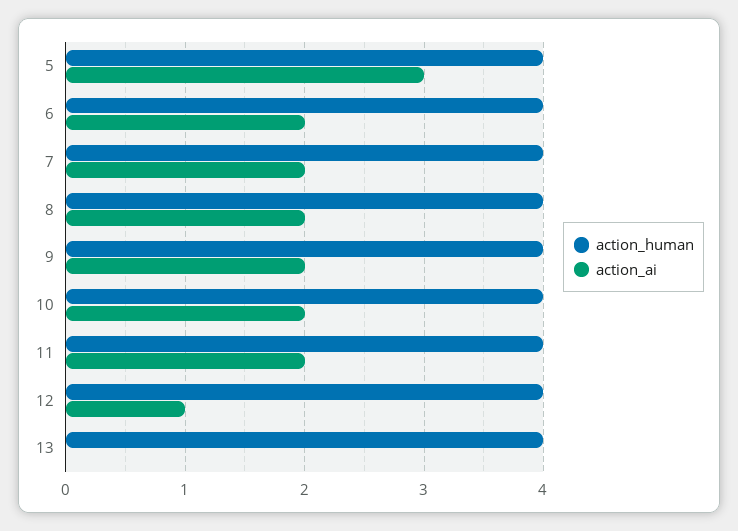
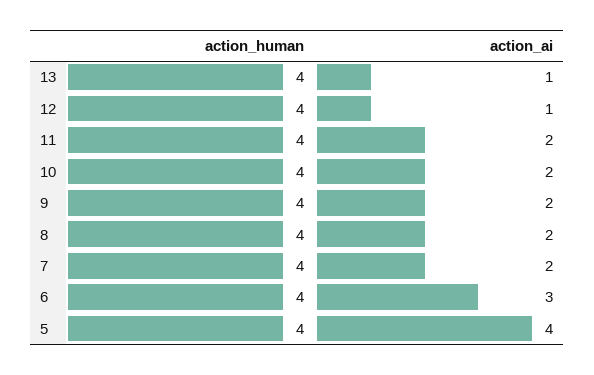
action_ai, 5: 3 -> 4
action_ai, 6: 2 -> 3
action_ai, 13: 0 -> 1

